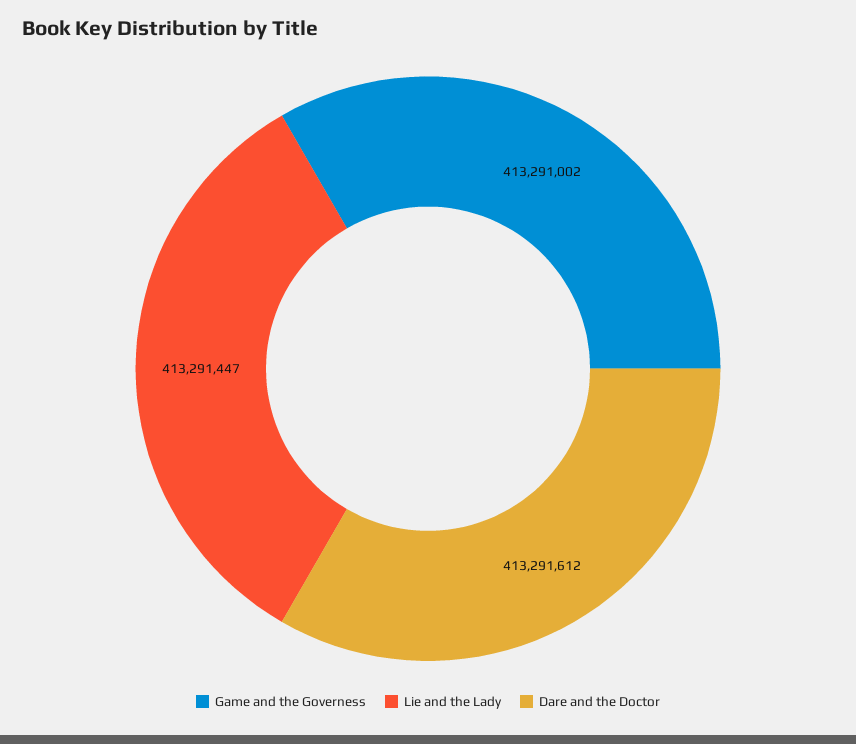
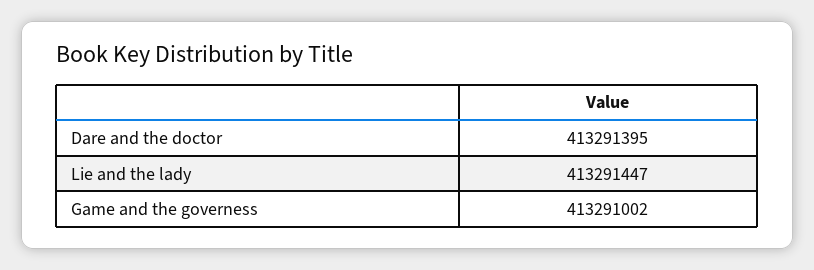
Dare and the Doctor: 413291612 -> 413291395

